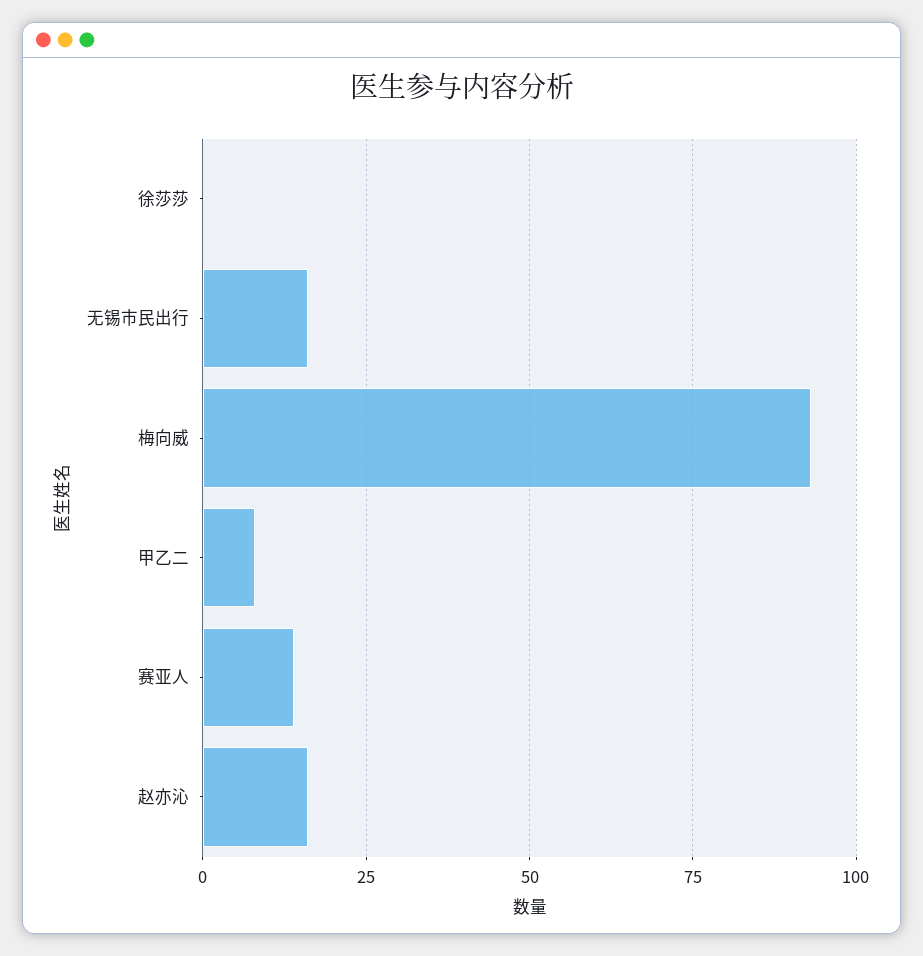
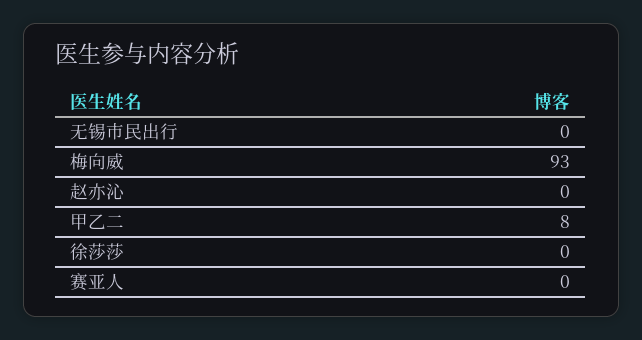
无锡市民出行: 15 -> 0
赛亚人: 15 -> 0
赵亦沁: 15 -> 0

